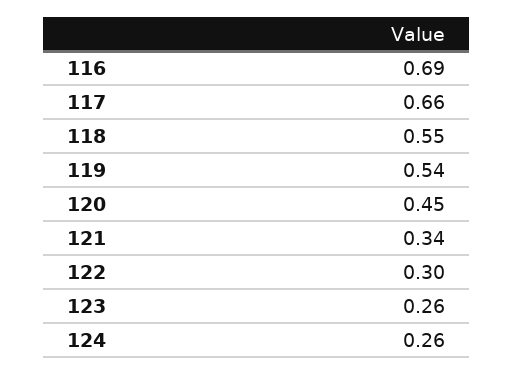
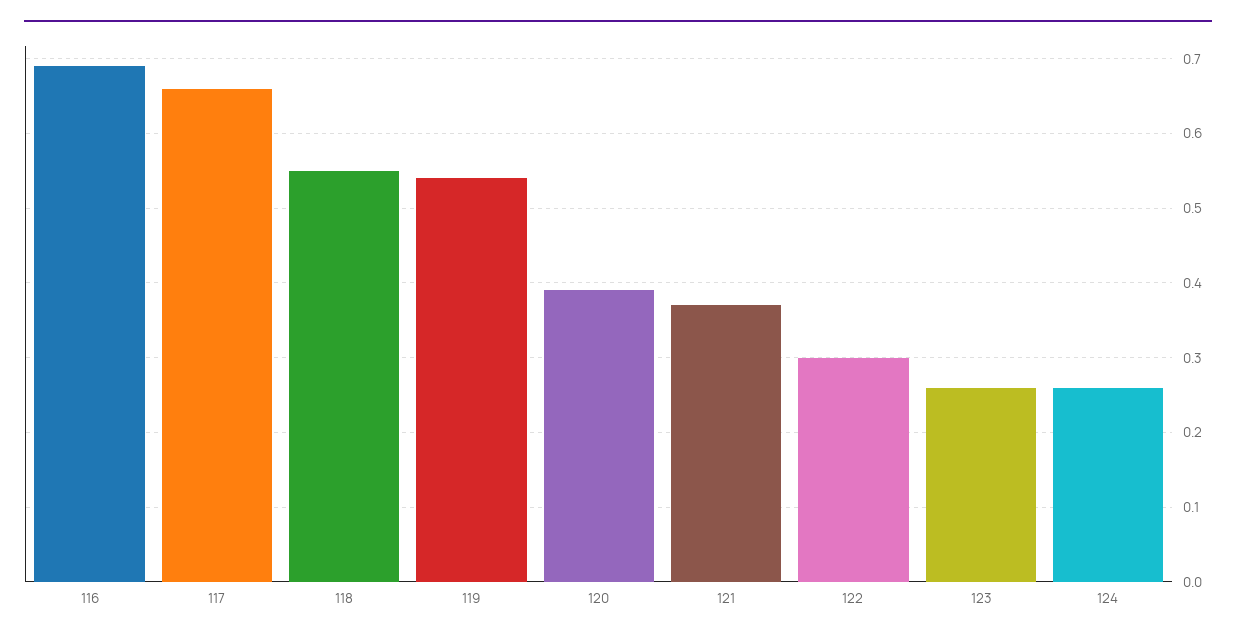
120: 0.45 -> 0.39
121: 0.34 -> 0.37

